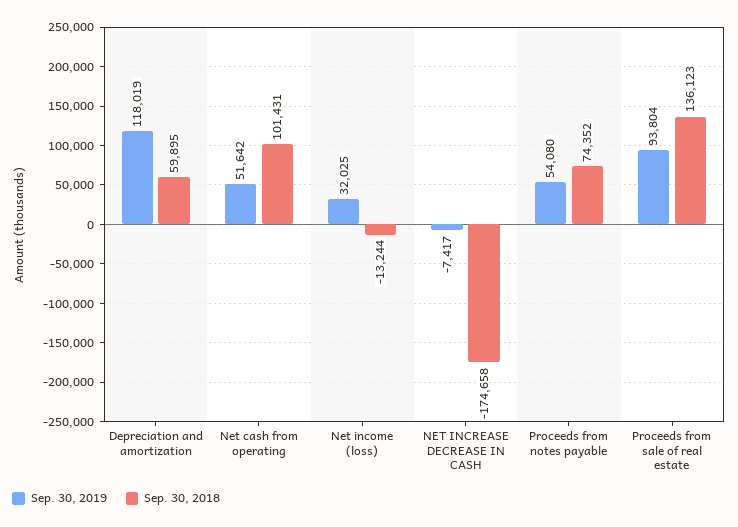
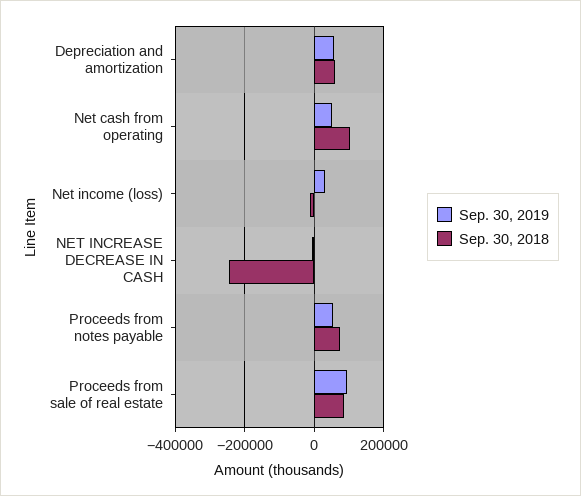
Sep. 30, 2019, Depreciation and amortization: 118019 -> 60000
Sep. 30, 2018, NET INCREASE DECREASE IN CASH: -174658 -> -240000
Sep. 30, 2018, Proceeds from sale of real estate: 136123 -> 80000

